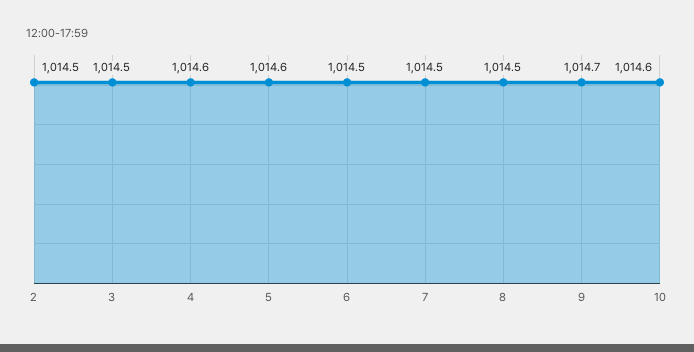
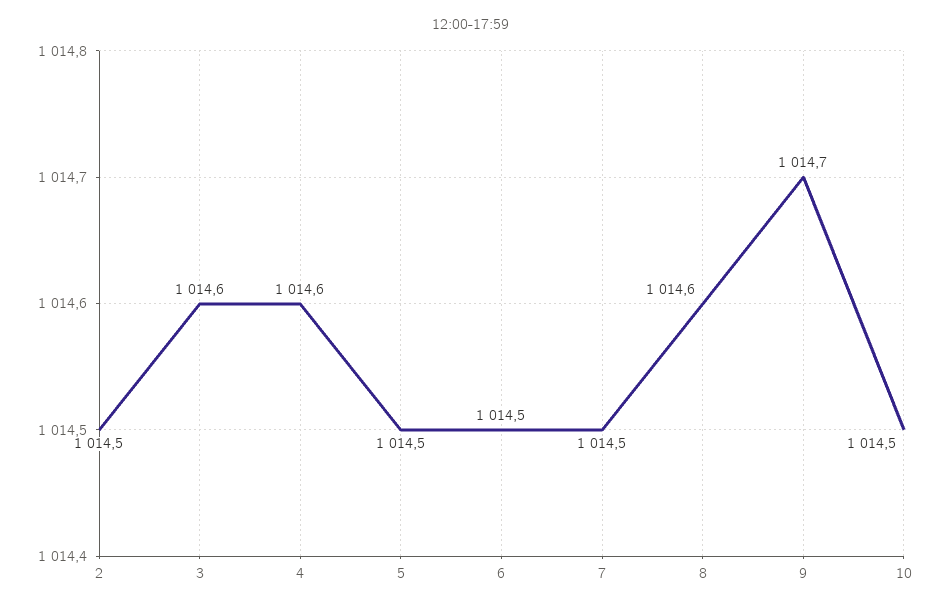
3: 1014.5 -> 1014.6
5: 1014.6 -> 1014.5
8: 1014.5 -> 1014.6
10: 1014.6 -> 1014.5

